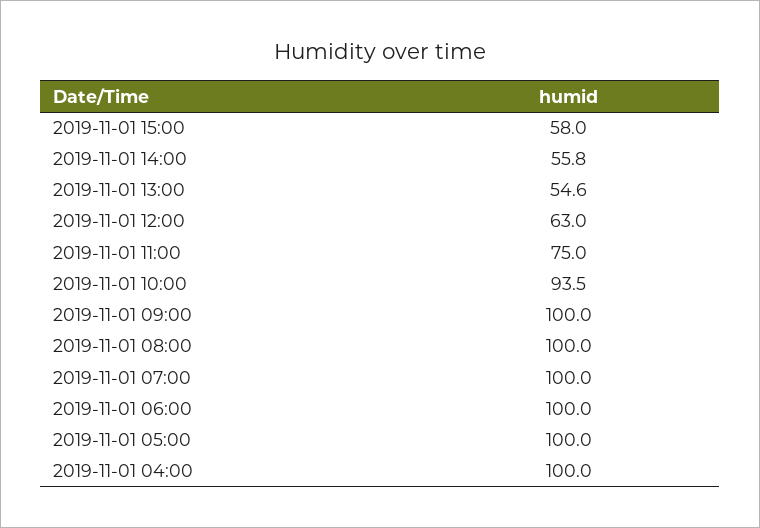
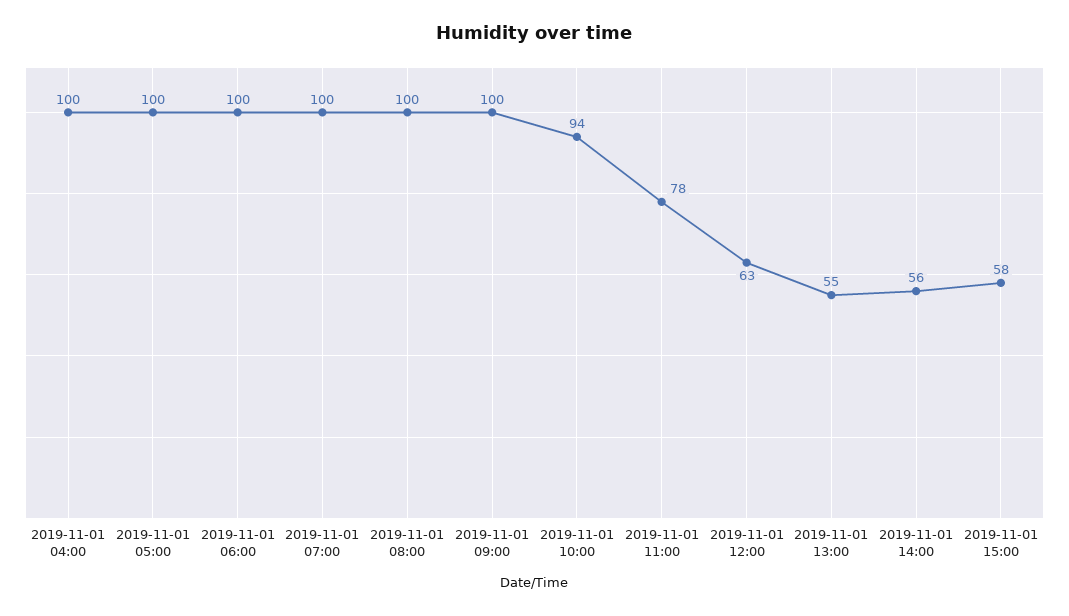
2019-11-01 11:00: 75 -> 78

